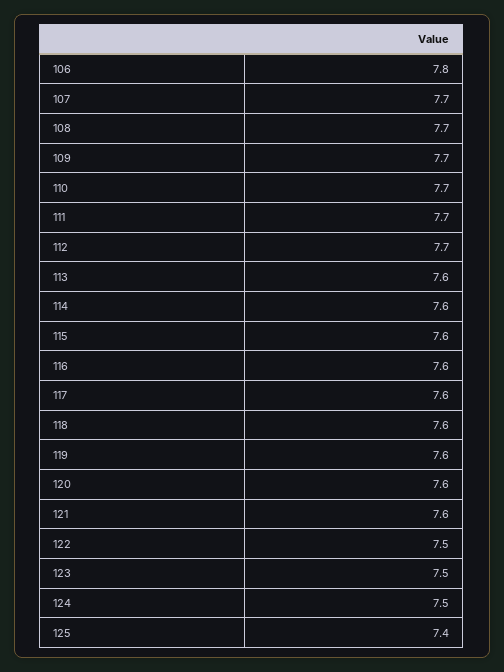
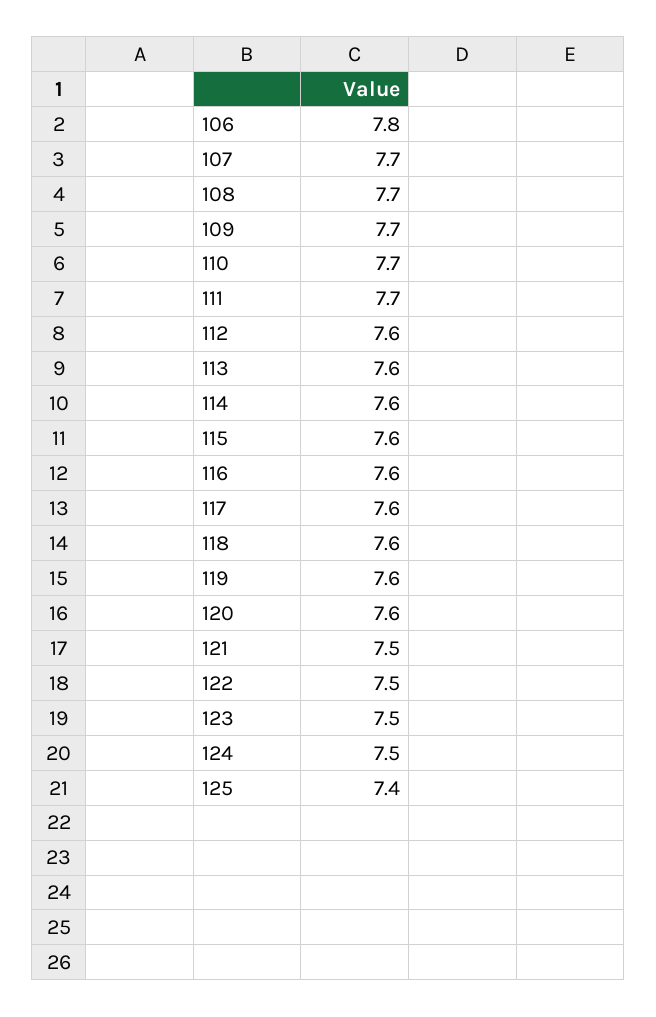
112: 7.7 -> 7.6
121: 7.6 -> 7.5

